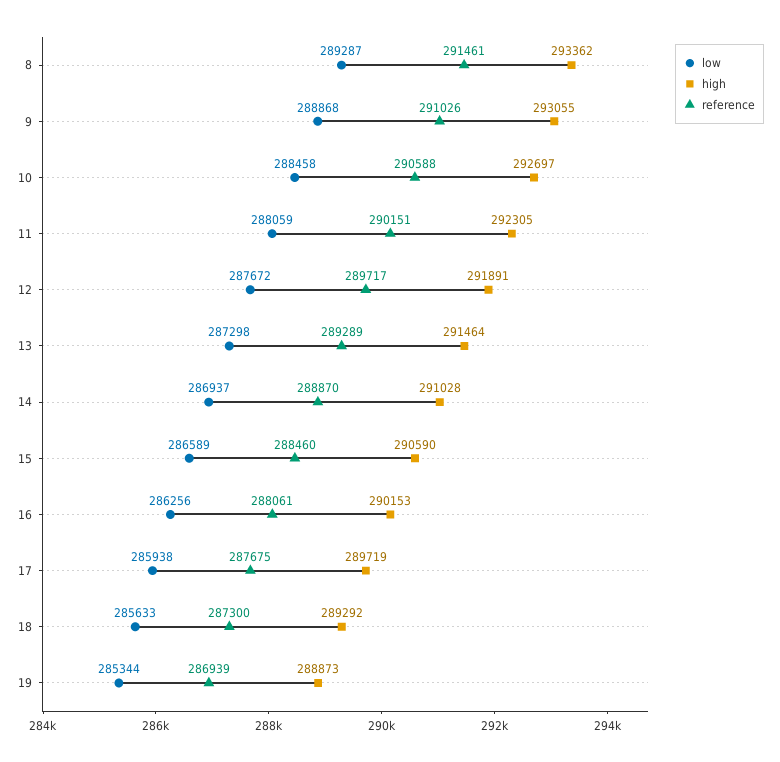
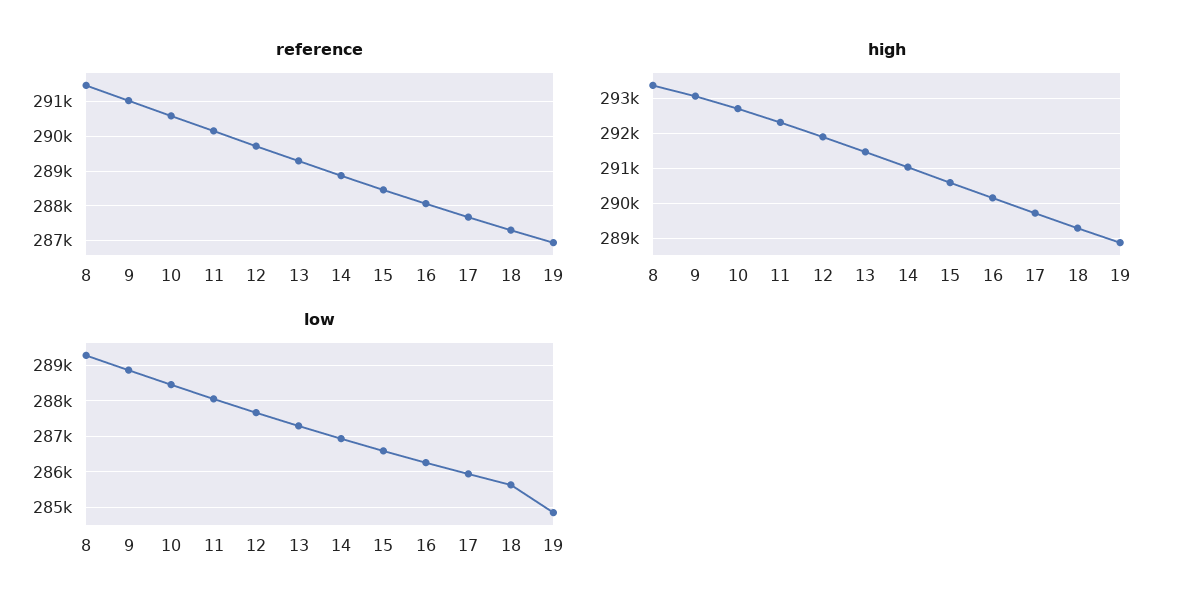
low, 19: 285344 -> 284800

